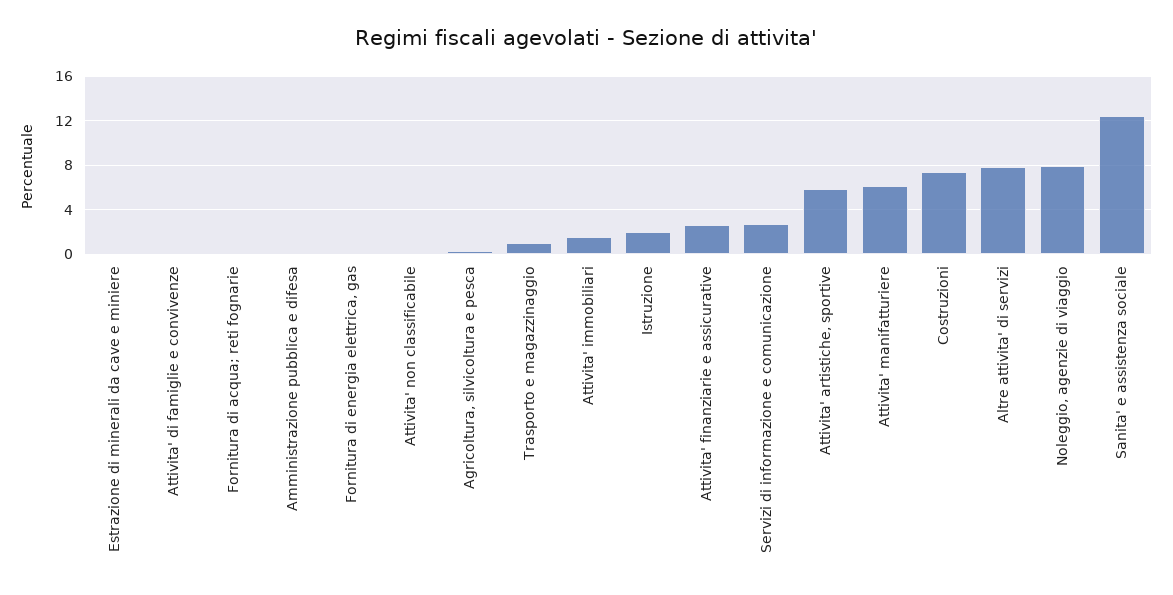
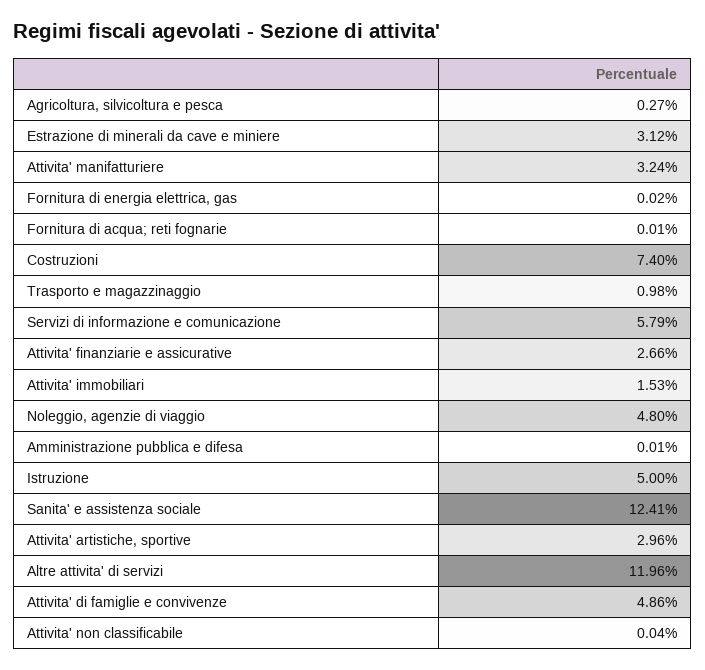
Estrazione di minerali da cave e miniere: 0 -> 3.12
Attivita' di famiglie e convivenze: 0 -> 4.86
Istruzione: 2 -> 5
Servizi di informazione e comunicazione: 3 -> 5.79
Attivita' artistiche, sportive: 6 -> 2.96
Attivita' manifatturiere: 6 -> 3.24
Altre attivita' di servizi: 8 -> 11.96
Noleggio, agenzie di viaggio: 8 -> 4.8

